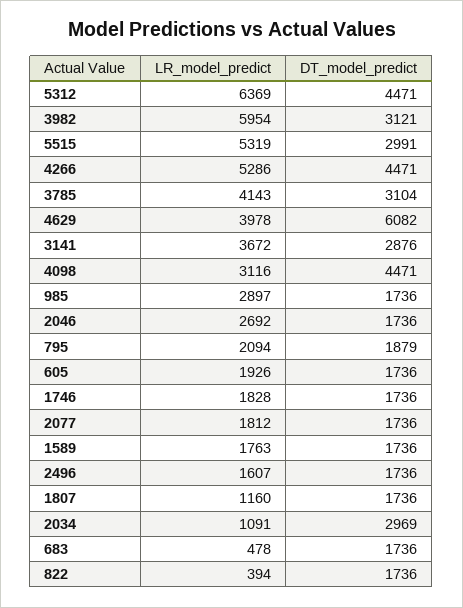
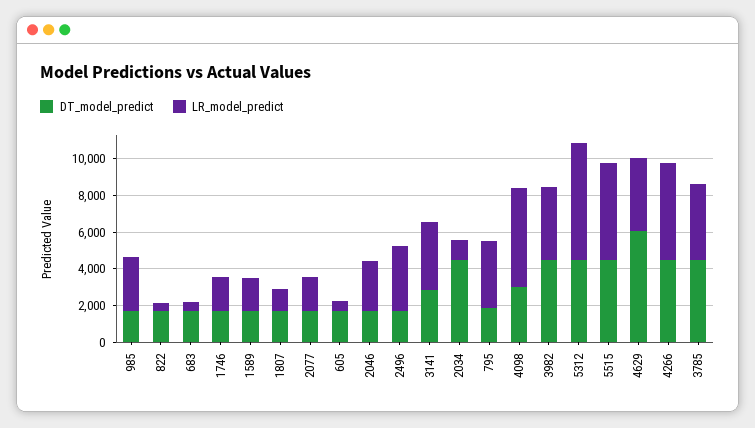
LR_model_predict, 3982: 5954 -> 4000
DT_model_predict, 3982: 3121 -> 4500
DT_model_predict, 5515: 2991 -> 4500
DT_model_predict, 3785: 3104 -> 4500
LR_model_predict, 4098: 3116 -> 5500
DT_model_predict, 4098: 4471 -> 3000
LR_model_predict, 795: 2094 -> 3500
LR_model_predict, 605: 1926 -> 500
LR_model_predict, 2496: 1607 -> 3500
DT_model_predict, 2034: 2969 -> 4500

